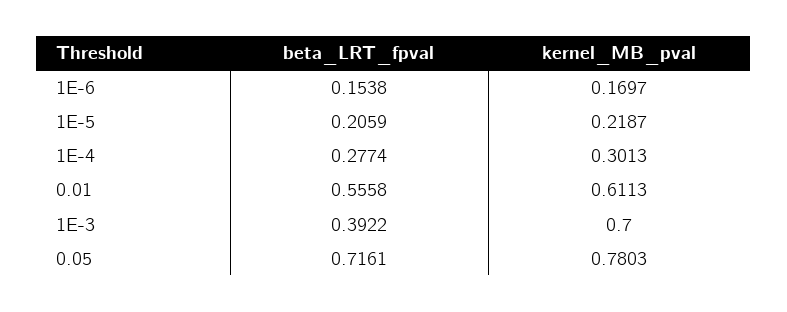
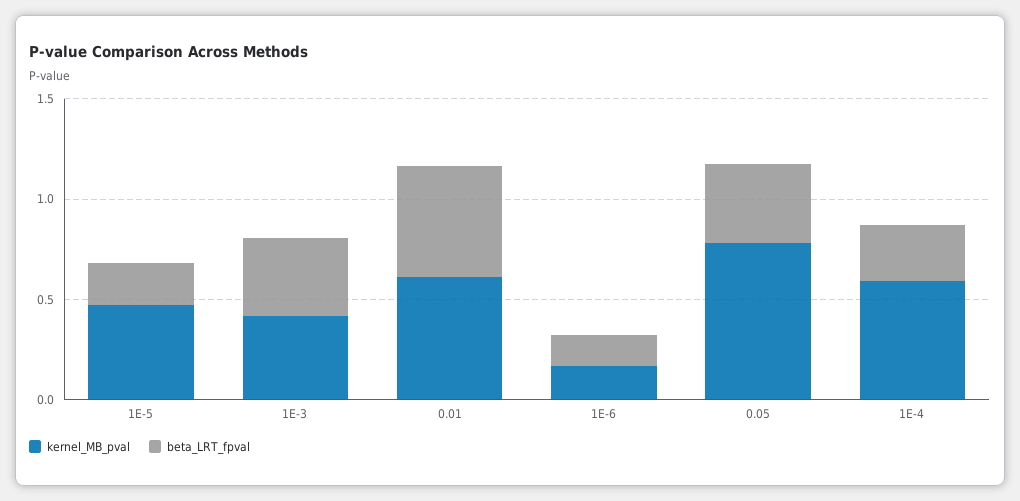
kernel_MB_pval, 1E-5: 0.2187 -> 0.5
kernel_MB_pval, 1E-4: 0.3013 -> 0.6
kernel_MB_pval, 1E-3: 0.7 -> 0.4
beta_LRT_fpval, 0.05: 0.7161 -> 0.4

